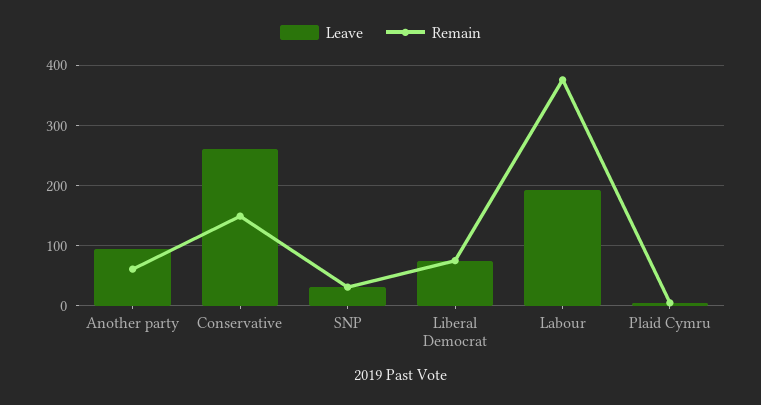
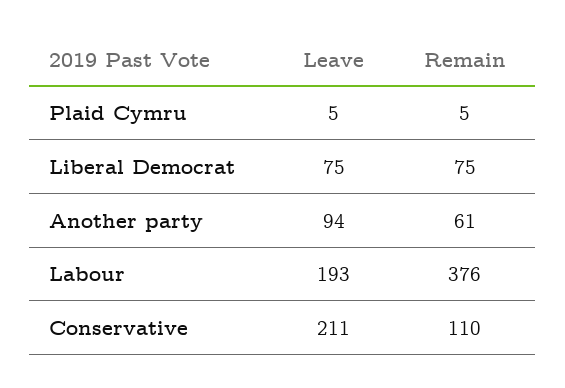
Leave, Conservative: 260 -> 211
Remain, Conservative: 150 -> 110
Leave, SNP: 30 -> none
Remain, SNP: 30 -> none

